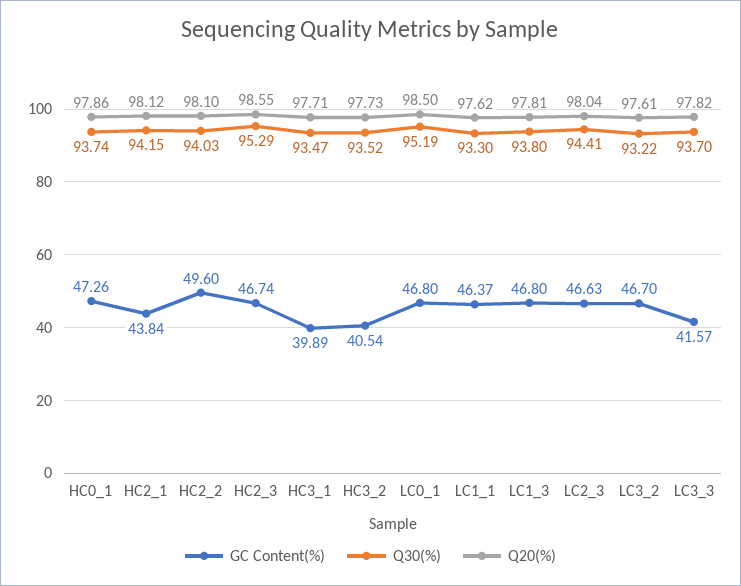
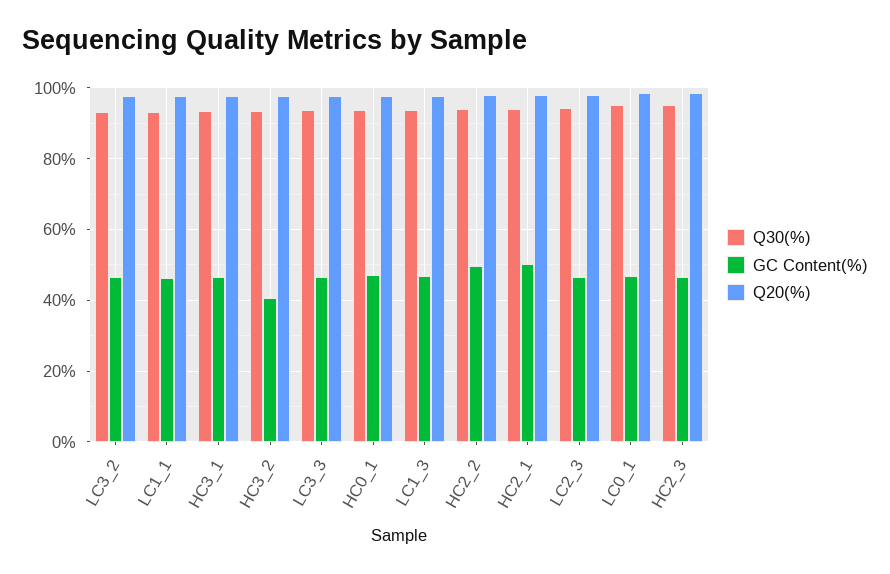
GC Content(%), HC2_1: 43.84 -> 50
GC Content(%), HC3_1: 39.89 -> 46
GC Content(%), LC3_3: 41.57 -> 46

